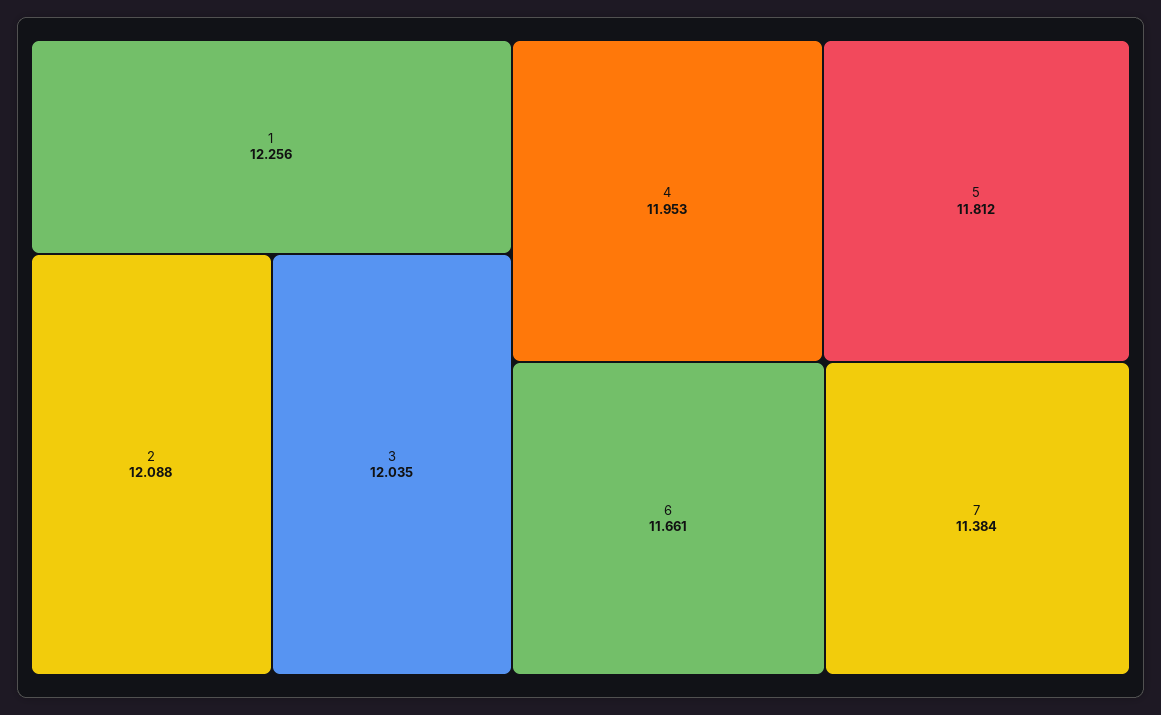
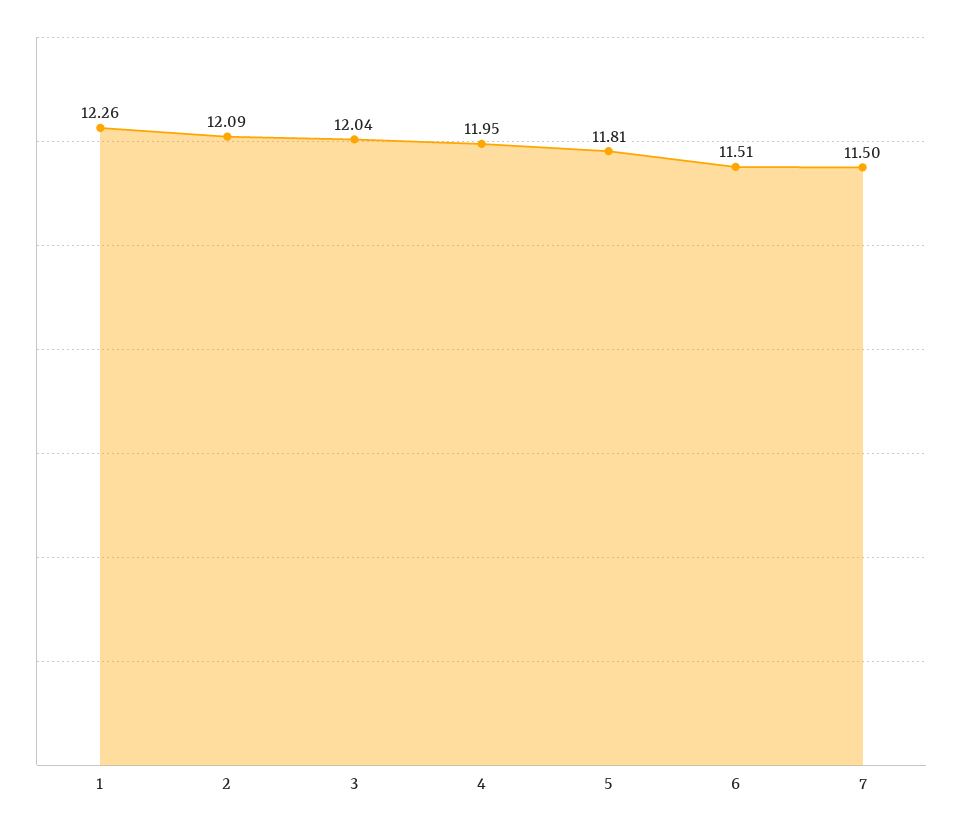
6: 11.661 -> 11.51
7: 11.384 -> 11.5

